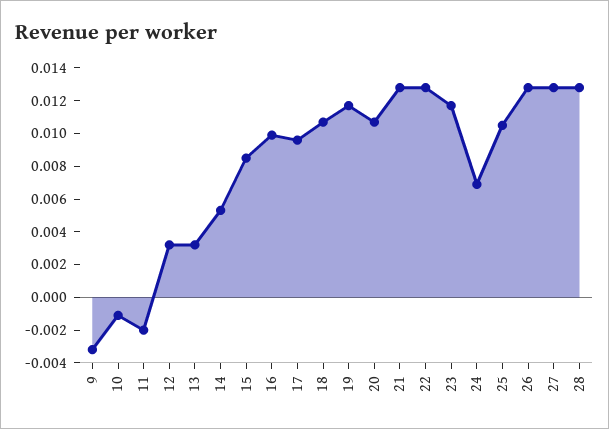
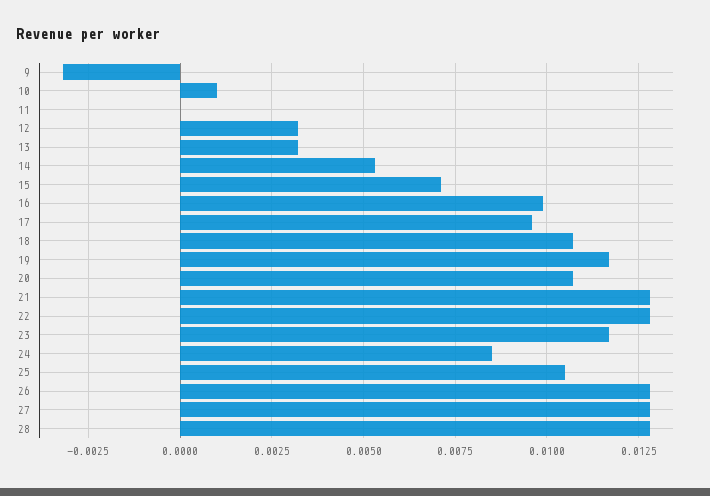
10: -0.001 -> 0.001
11: -0.002 -> 0
15: 0.0085 -> 0.007
24: 0.007 -> 0.0085

